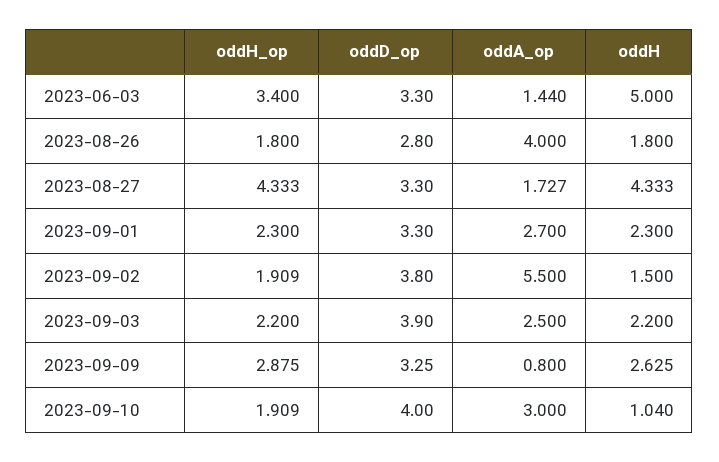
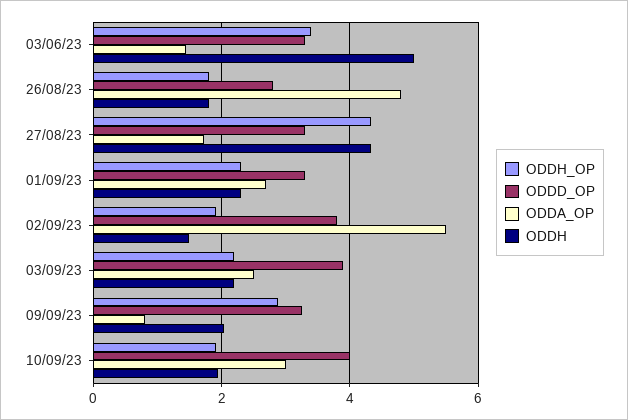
oddA_op, 2023-08-26: 4 -> 4.8
oddH, 2023-09-09: 2.625 -> 2
oddH, 2023-09-10: 1.04 -> 2

